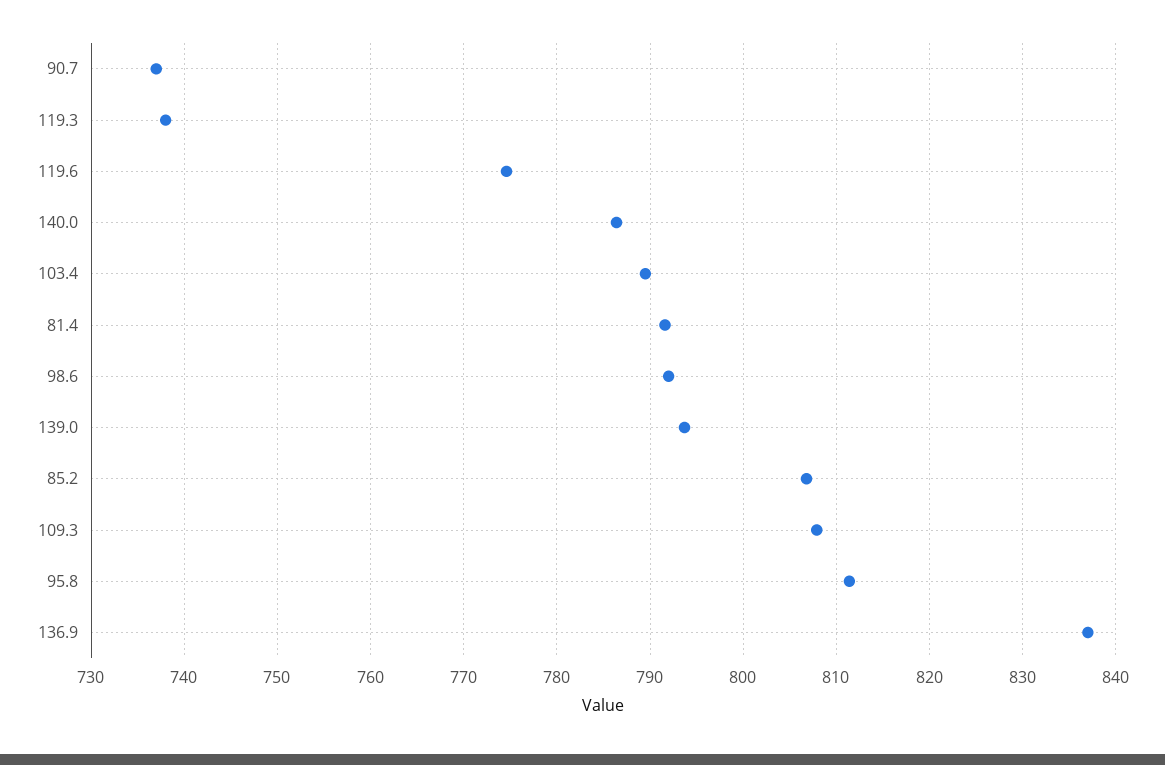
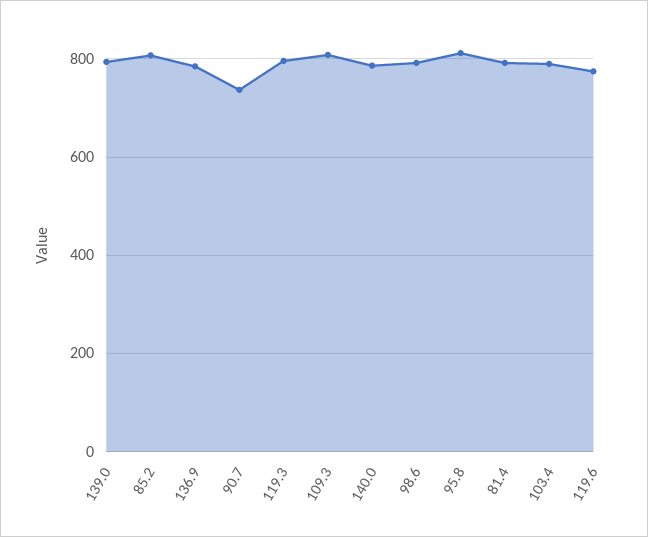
119.3: 738 -> 800
136.9: 837 -> 780

